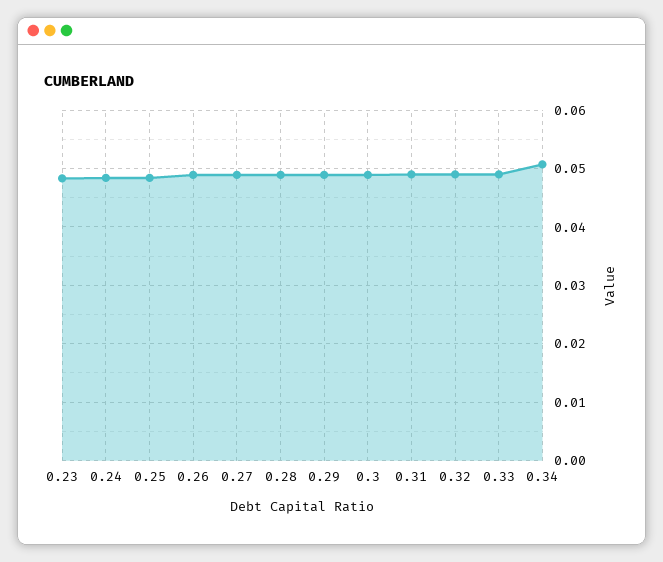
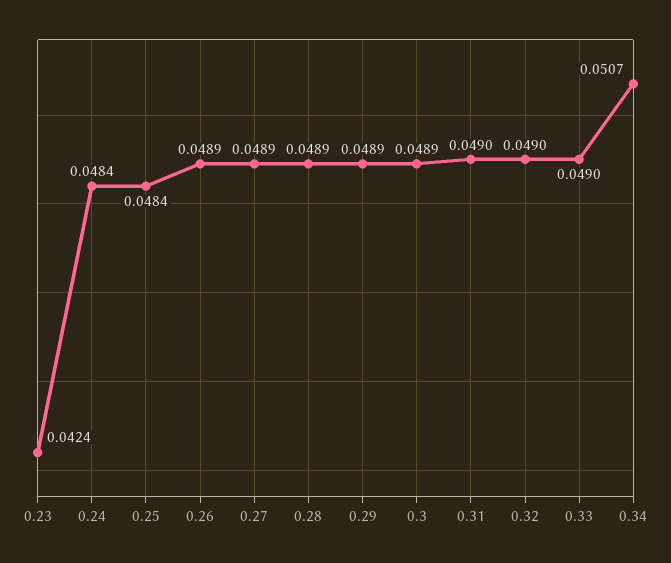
0.23: 0.048 -> 0.0424

